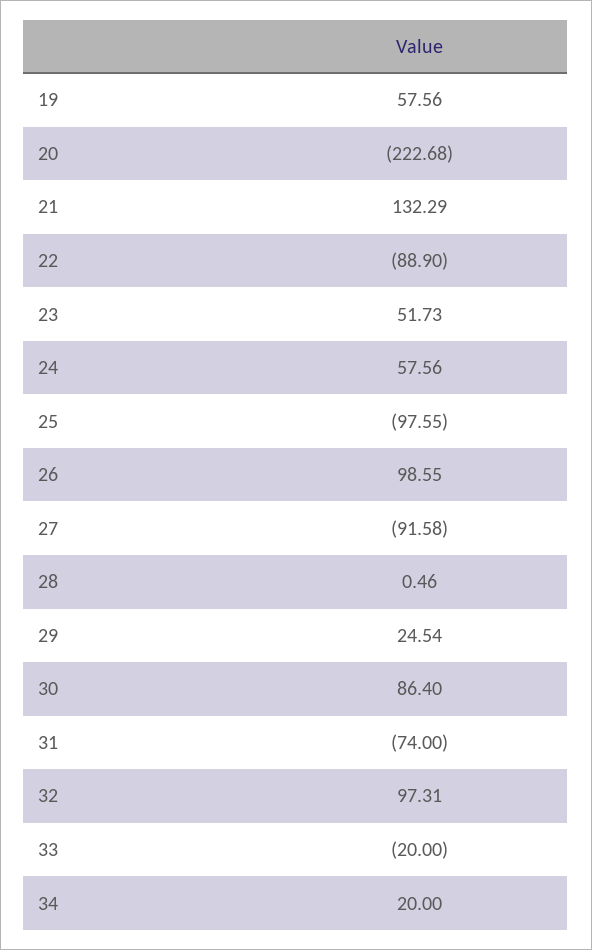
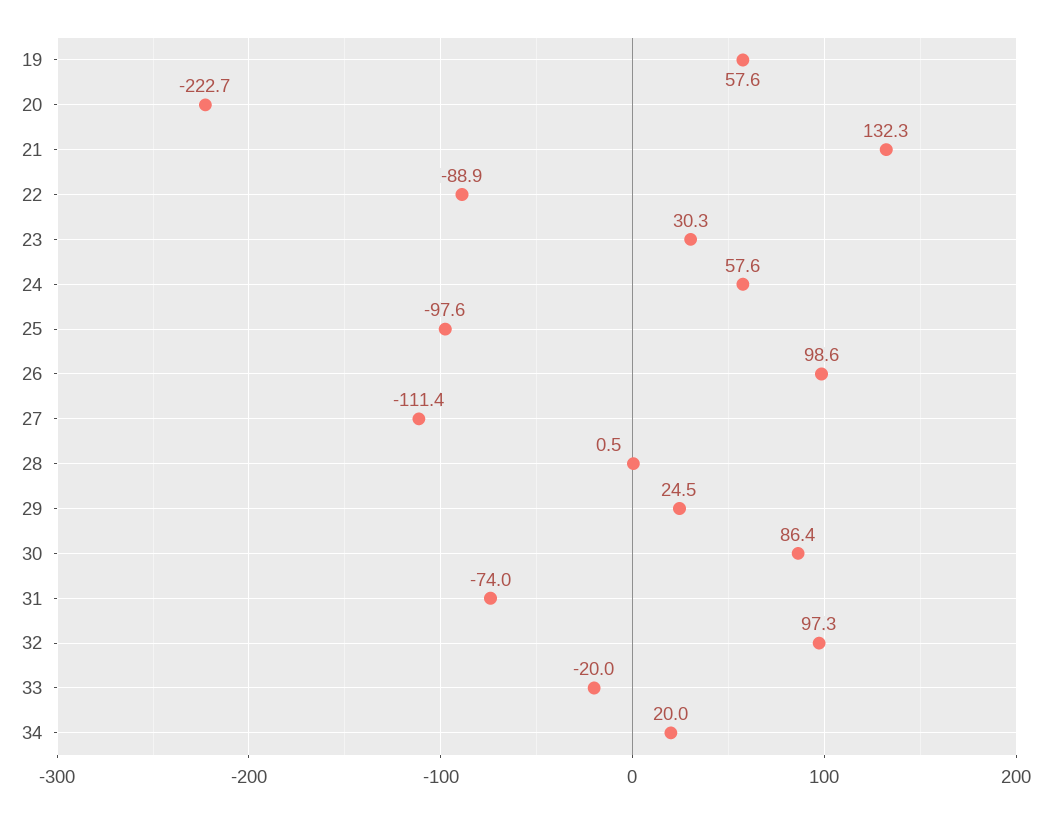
23: 51.73 -> 30.3
27: -91.58 -> -111.4

